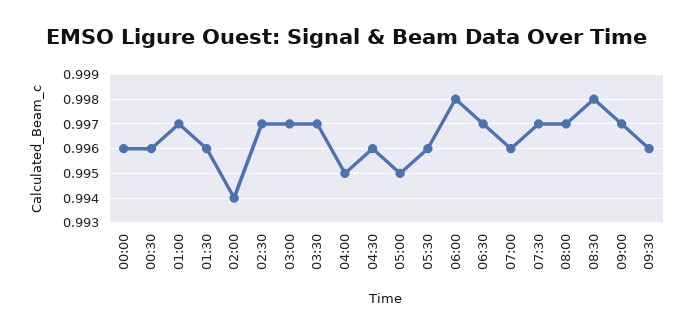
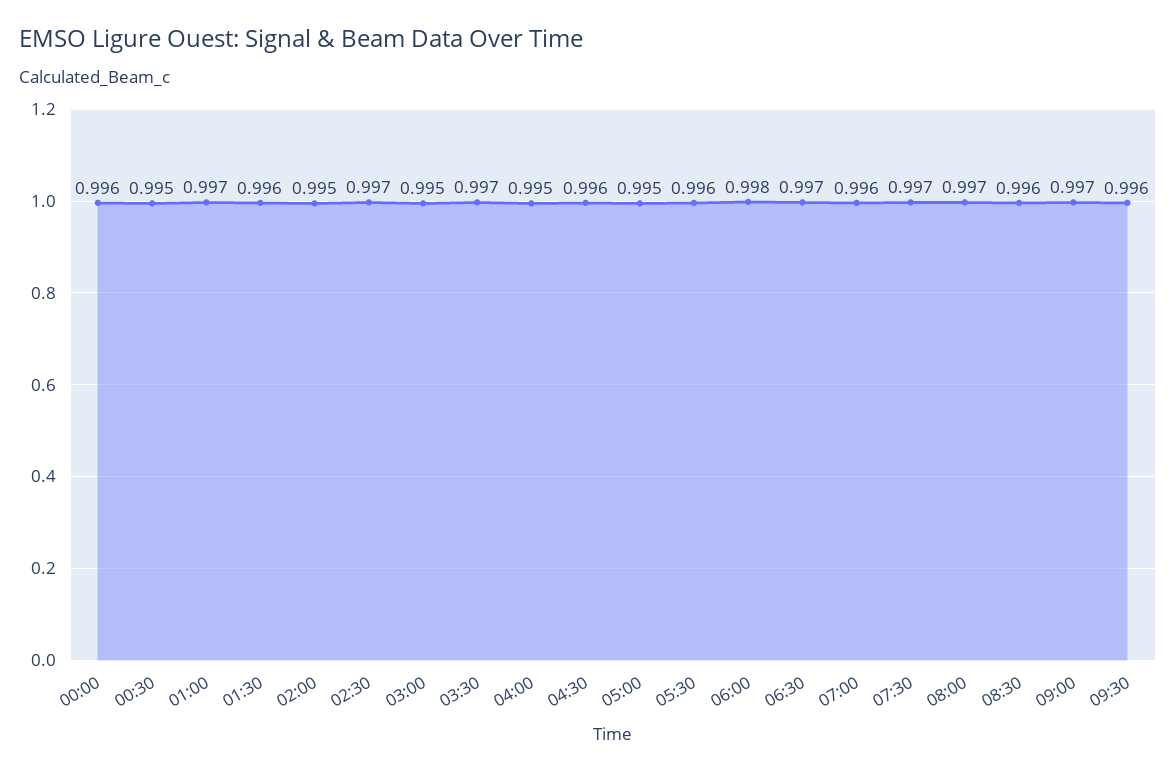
00:30: 0.996 -> 0.995
02:00: 0.994 -> 0.995
03:00: 0.997 -> 0.995
08:30: 0.998 -> 0.996

